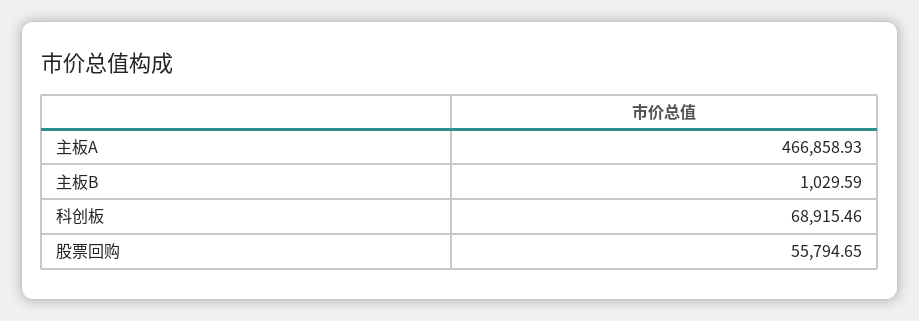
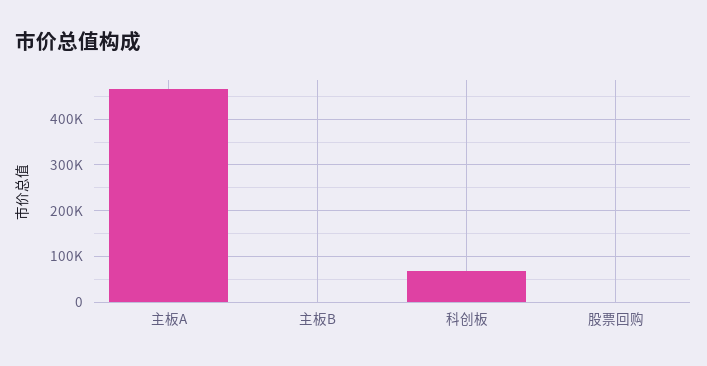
股票回购: 55794.65 -> 0

